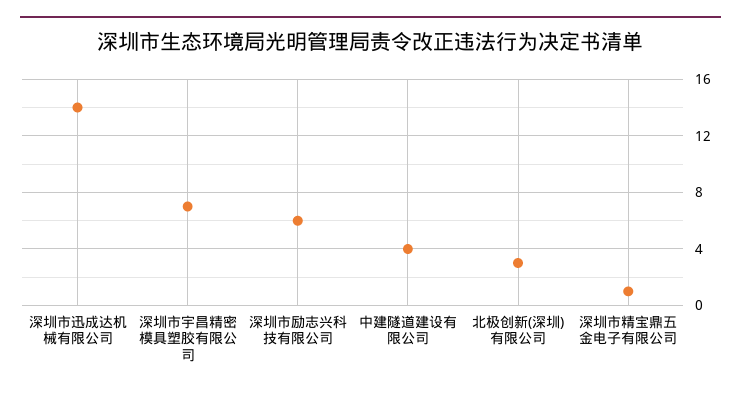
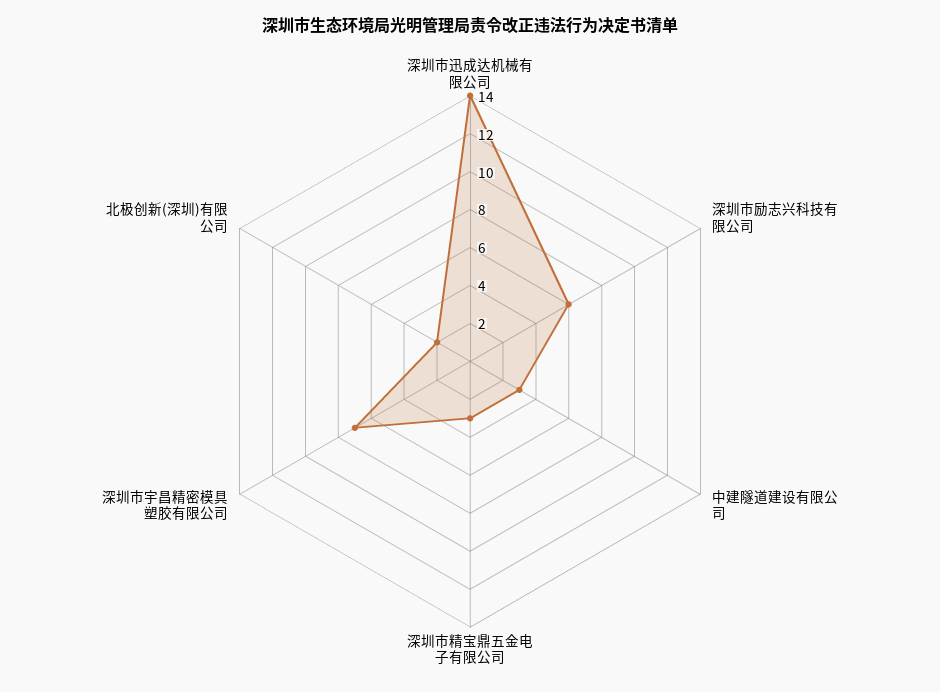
中建隧道建设有限公司: 4 -> 3
北极创新(深圳)有限公司: 3 -> 2
深圳市精宝鼎五金电子有限公司: 1 -> 3

